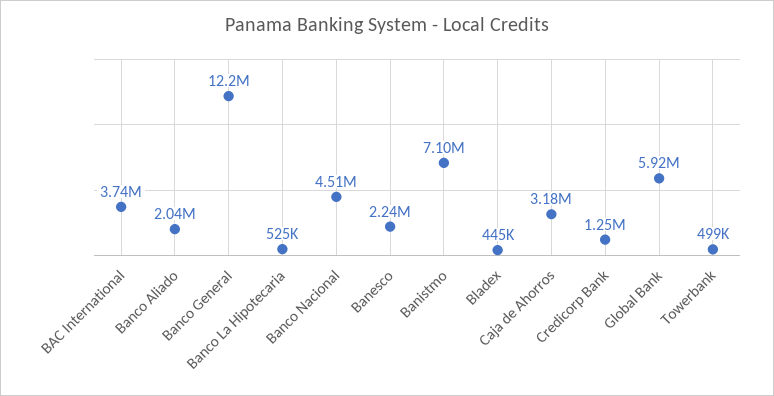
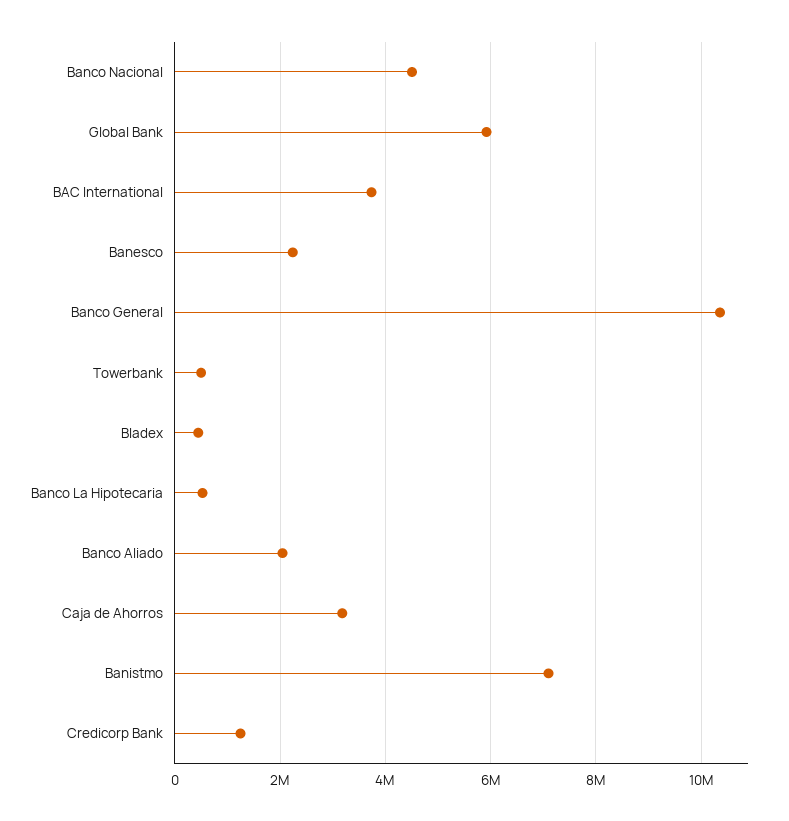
Banco General: 12200000 -> 10400000

